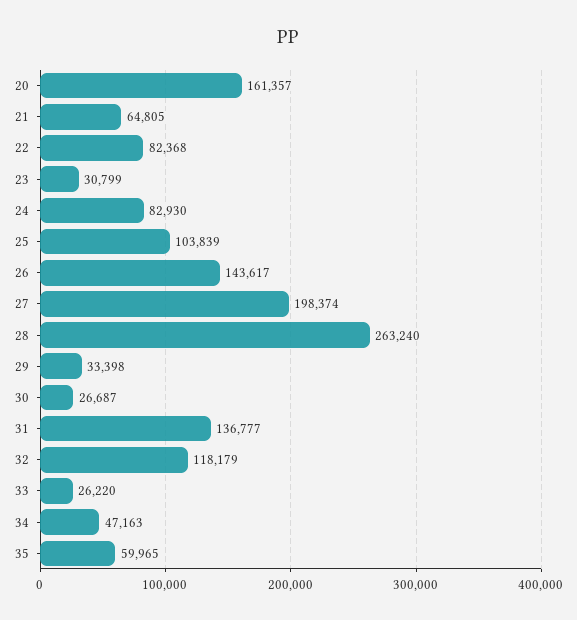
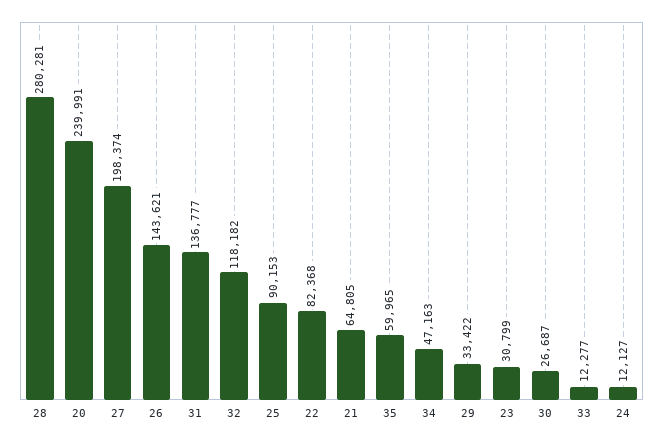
20: 161357 -> 239991
24: 82930 -> 12127
25: 103839 -> 90153
26: 143617 -> 143621
28: 263240 -> 280281
29: 33398 -> 33422
32: 118179 -> 118182
33: 26220 -> 12277

